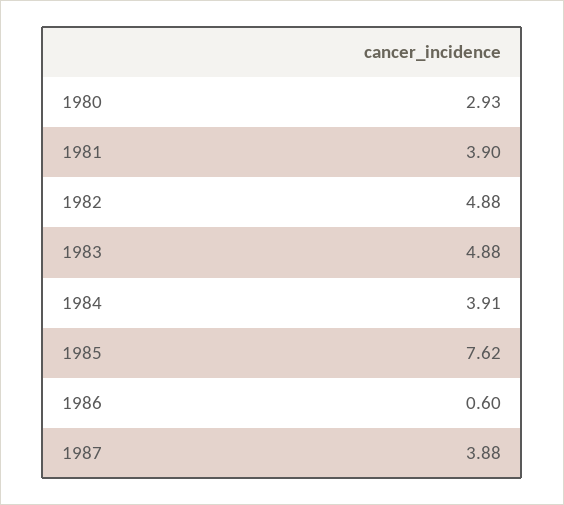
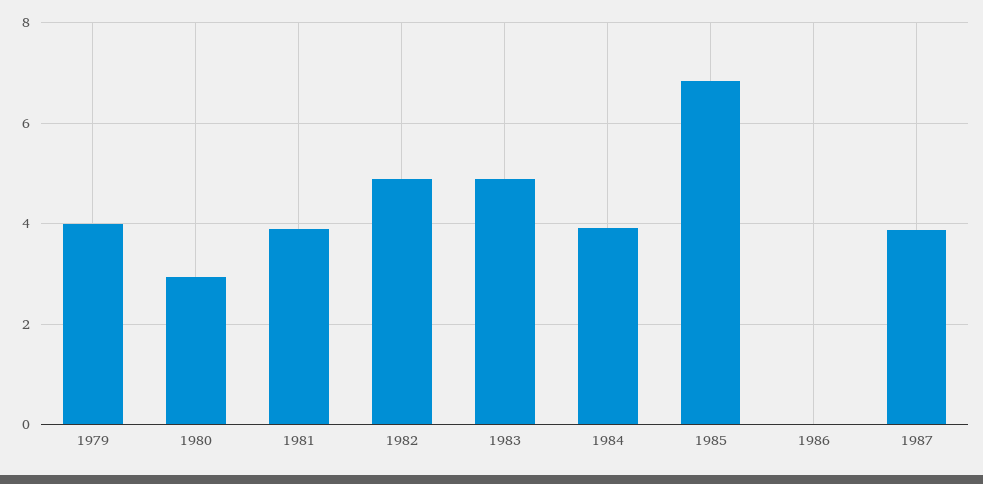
1985: 7.62 -> 6.8
1986: 0.6 -> 0
1979: none -> 4

